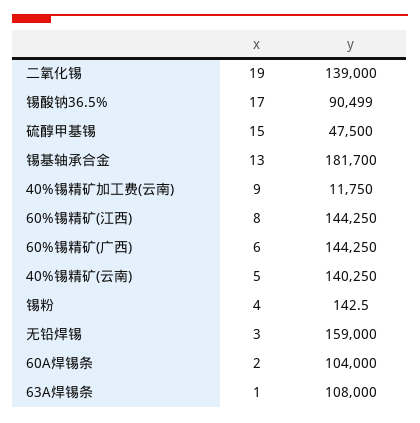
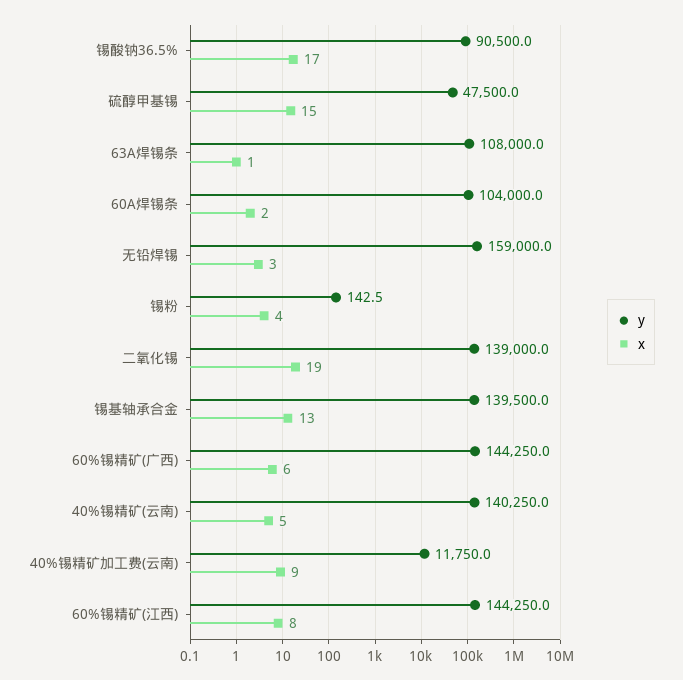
y, 锡酸钠36.5%: 90499 -> 90500
y, 锡基轴承合金: 181700 -> 139500

